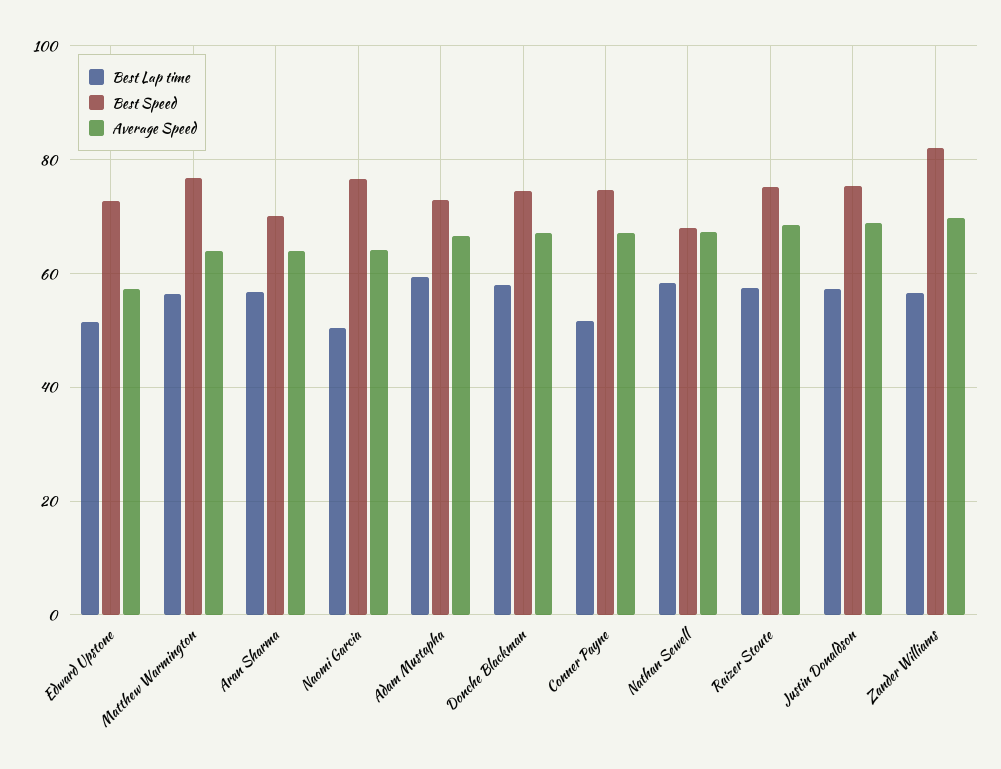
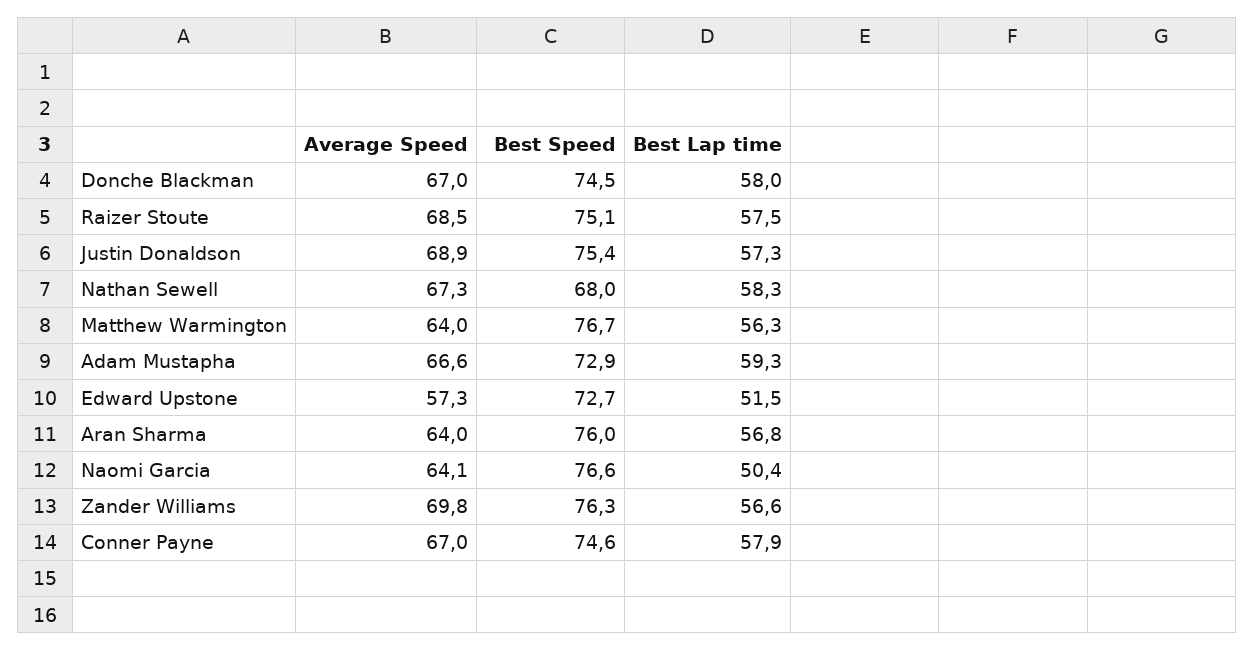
Best Speed, Aran Sharma: 70 -> 76
Best Lap time, Conner Payne: 52 -> 57.9
Best Speed, Zander Williams: 82 -> 76.3

